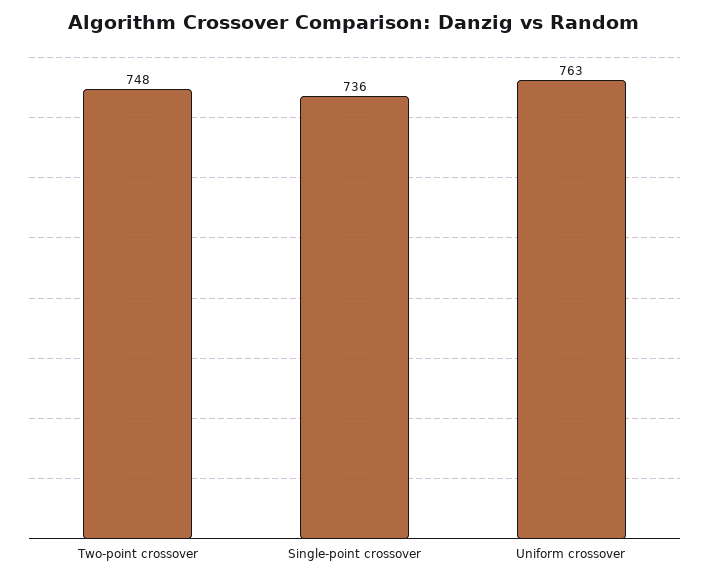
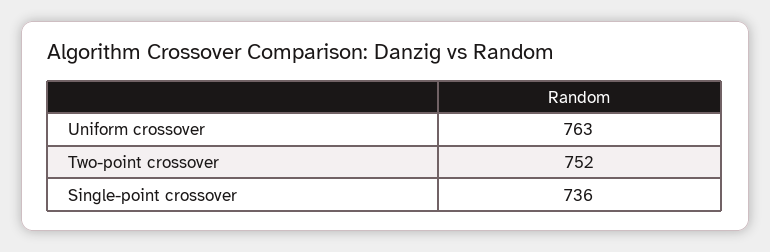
Two-point crossover: 748 -> 752

